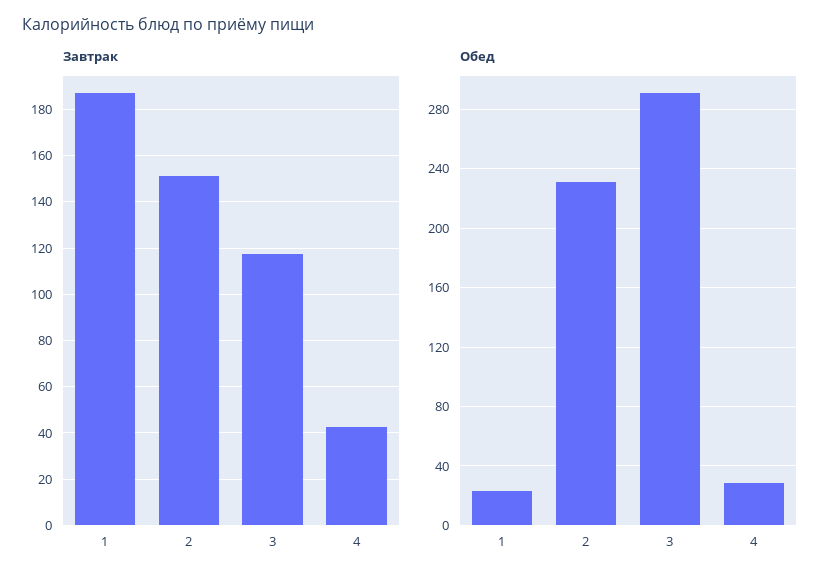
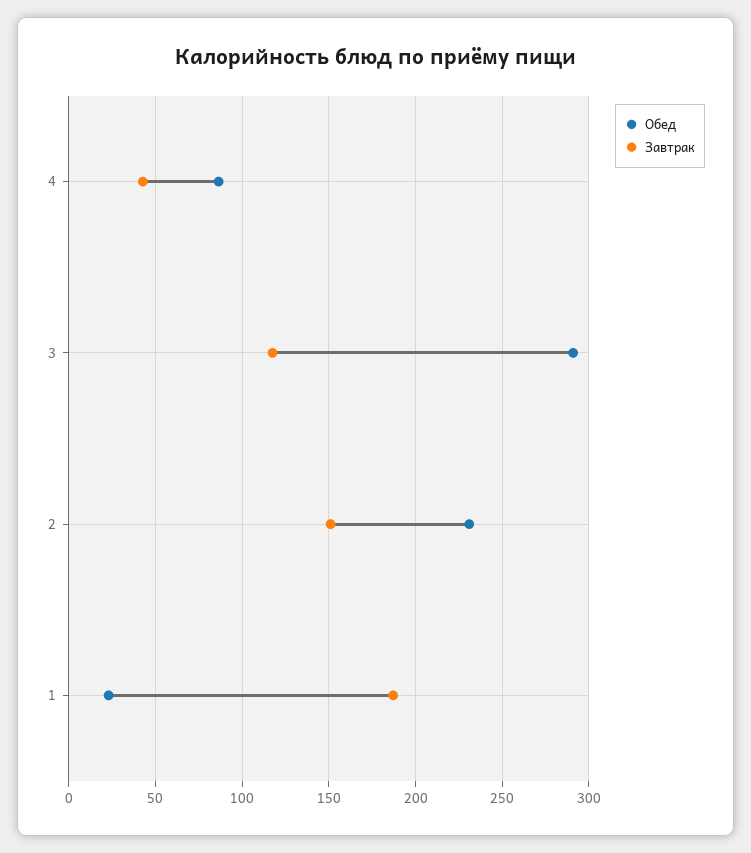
Обед, 4: 30 -> 85

